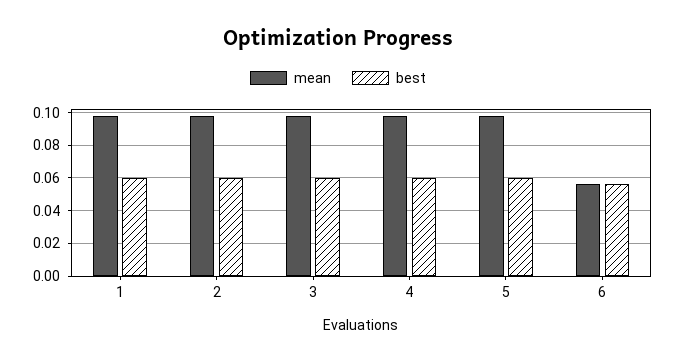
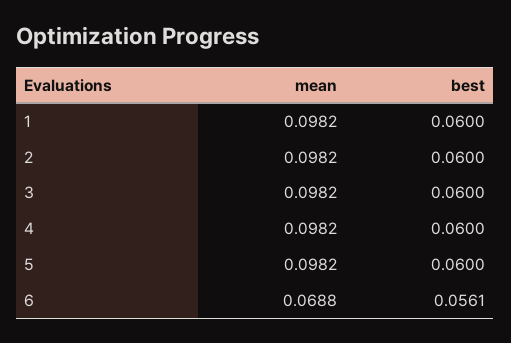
mean, 6: 0.055 -> 0.0688

